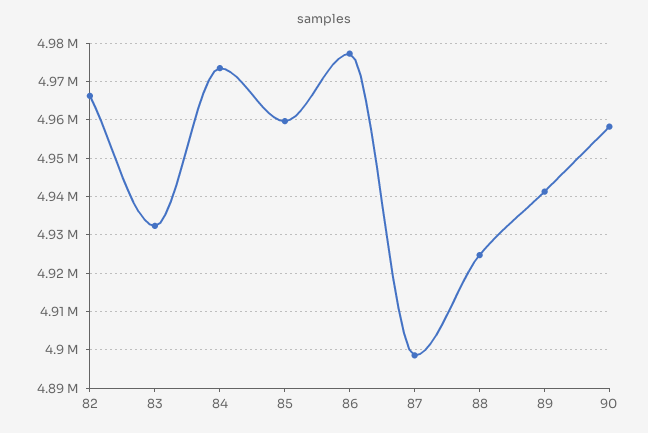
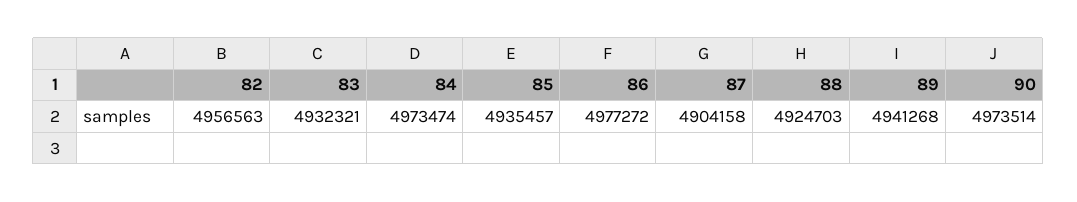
82: 4966000 -> 4956563
85: 4960000 -> 4935457
87: 4898000 -> 4904158
90: 4958000 -> 4973514

